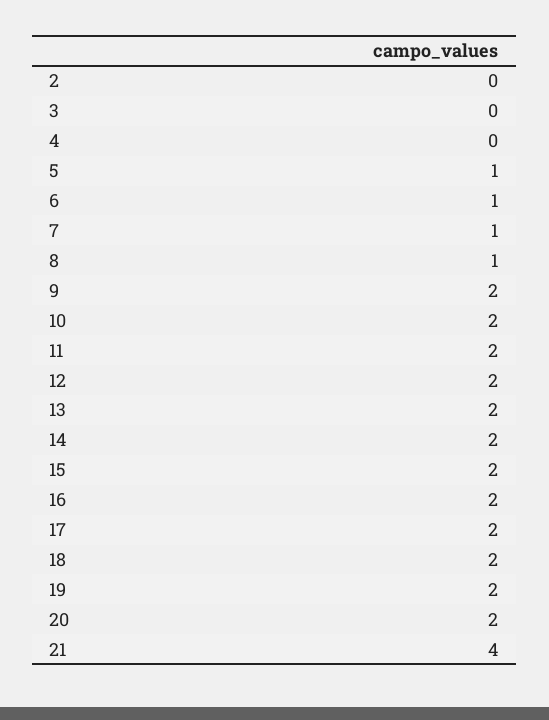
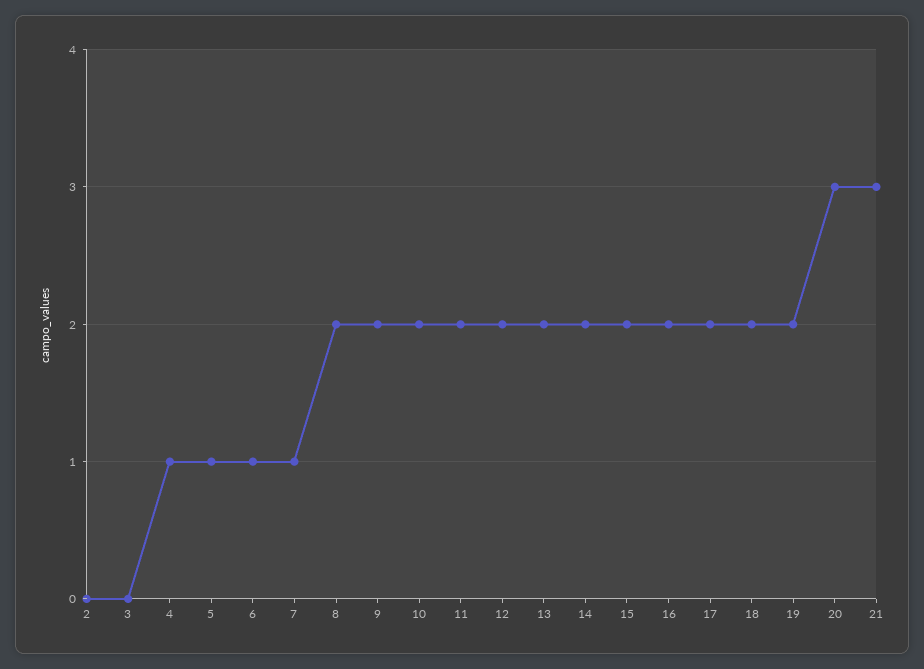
4: 0 -> 1
8: 1 -> 2
20: 2 -> 3
21: 4 -> 3

